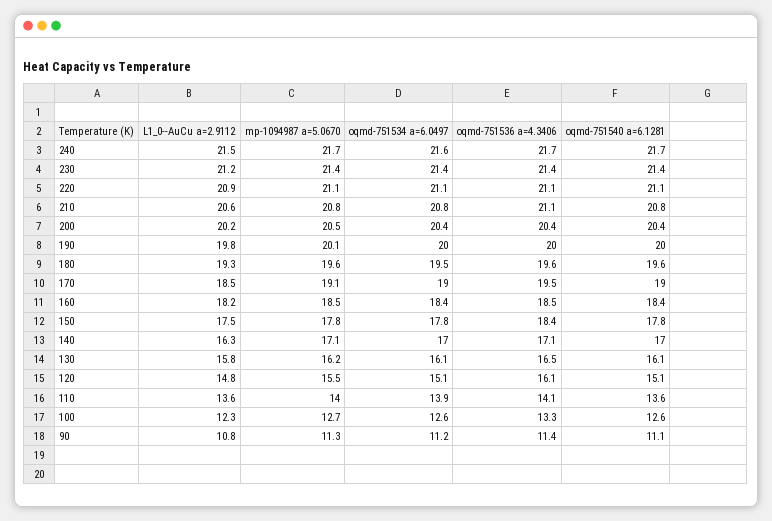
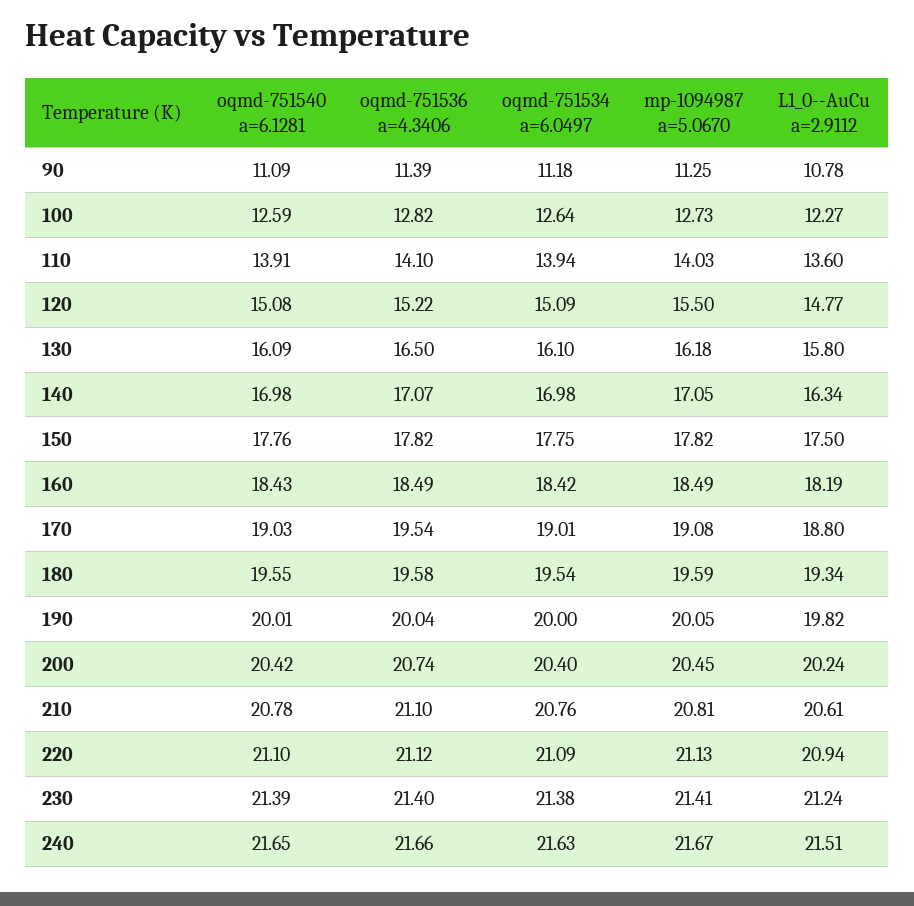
oqmd-751536 a=4.3406, 200: 20.4 -> 20.74
L1_0--AuCu a=2.9112, 170: 18.5 -> 18.8
oqmd-751536 a=4.3406, 150: 18.4 -> 17.82
oqmd-751536 a=4.3406, 120: 16.1 -> 15.22
oqmd-751540 a=6.1281, 110: 13.6 -> 13.91
oqmd-751536 a=4.3406, 100: 13.3 -> 12.82

